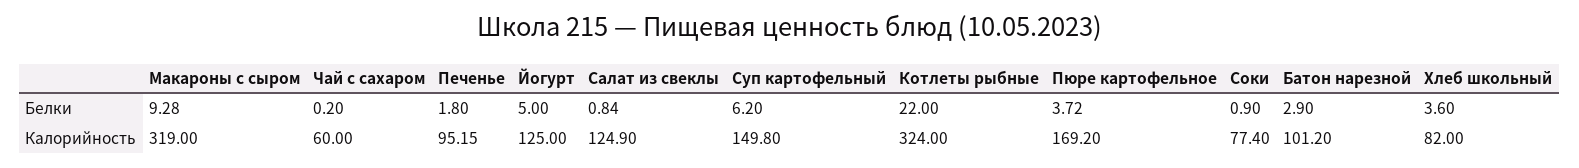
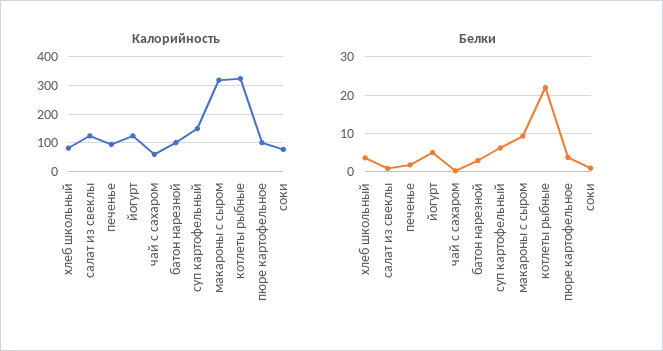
Калорийность, Пюре картофельное: 169.2 -> 100

